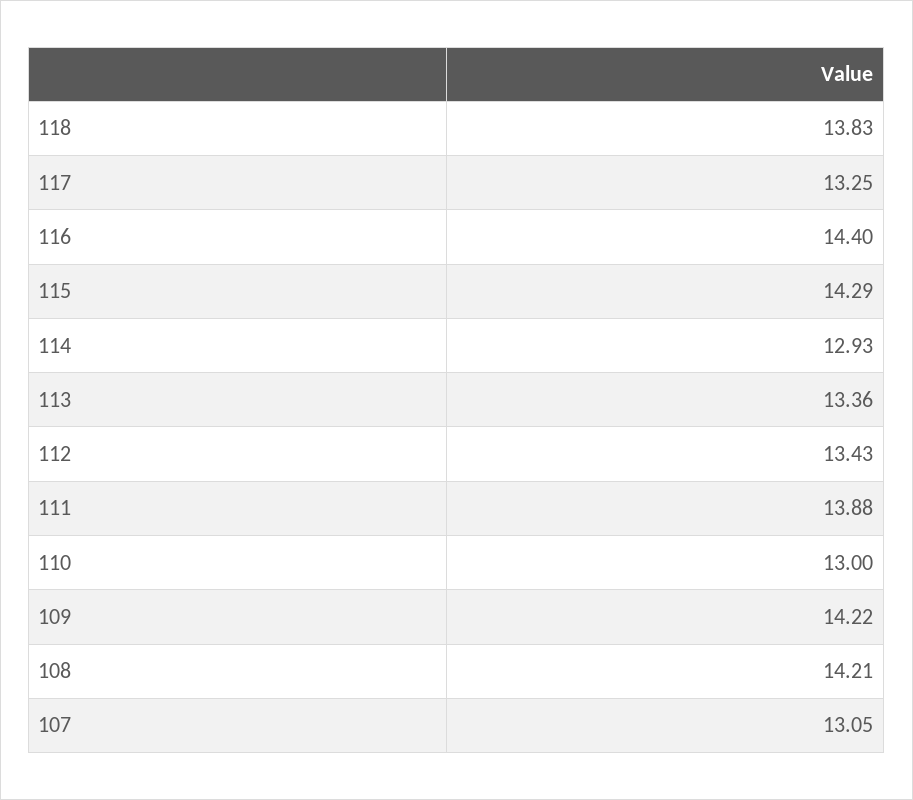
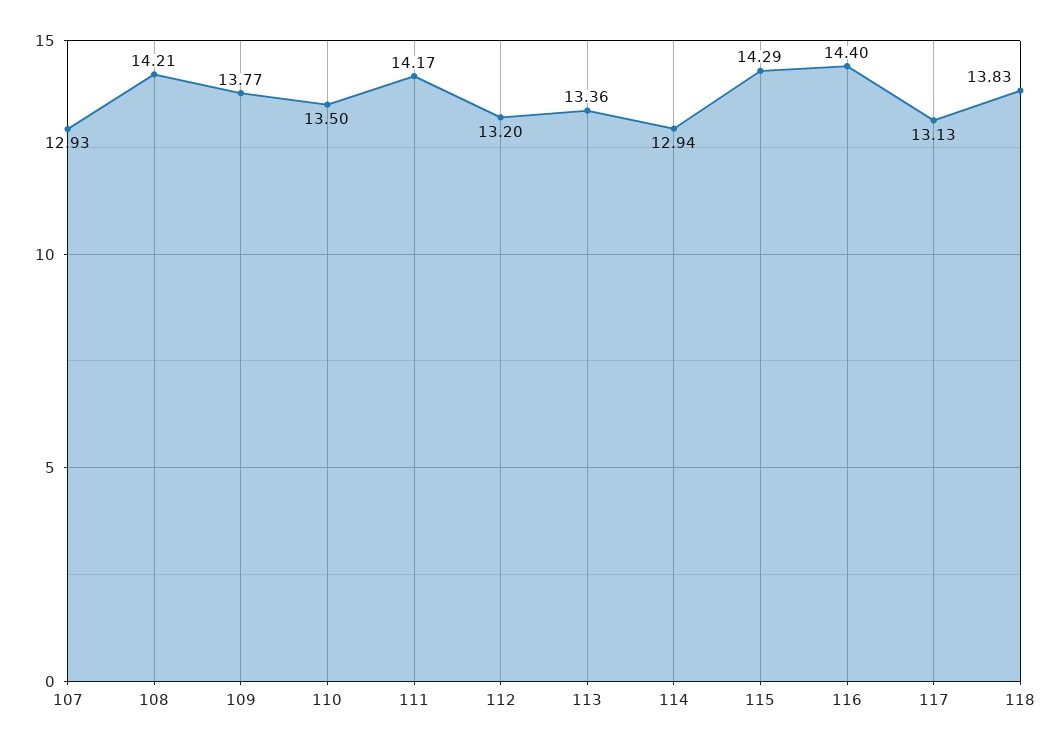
117: 13.25 -> 13.13
114: 12.93 -> 12.94
112: 13.43 -> 13.2
111: 13.88 -> 14.17
110: 13 -> 13.5
109: 14.22 -> 13.77
107: 13.05 -> 12.93

